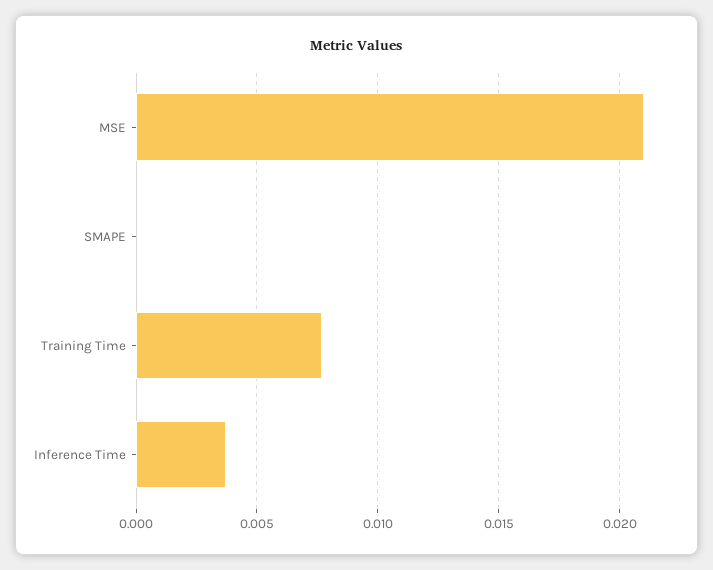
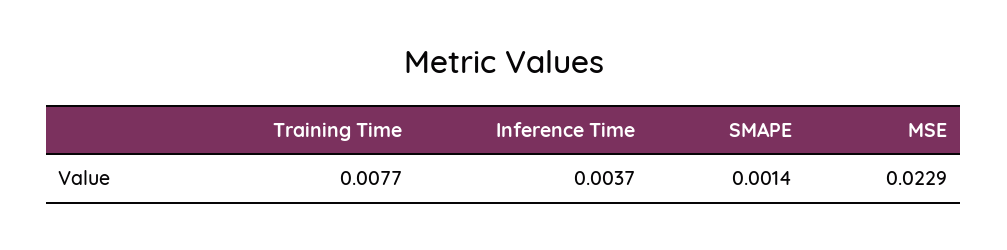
MSE: 0.021 -> 0.0229
SMAPE: 0 -> 0.0014

